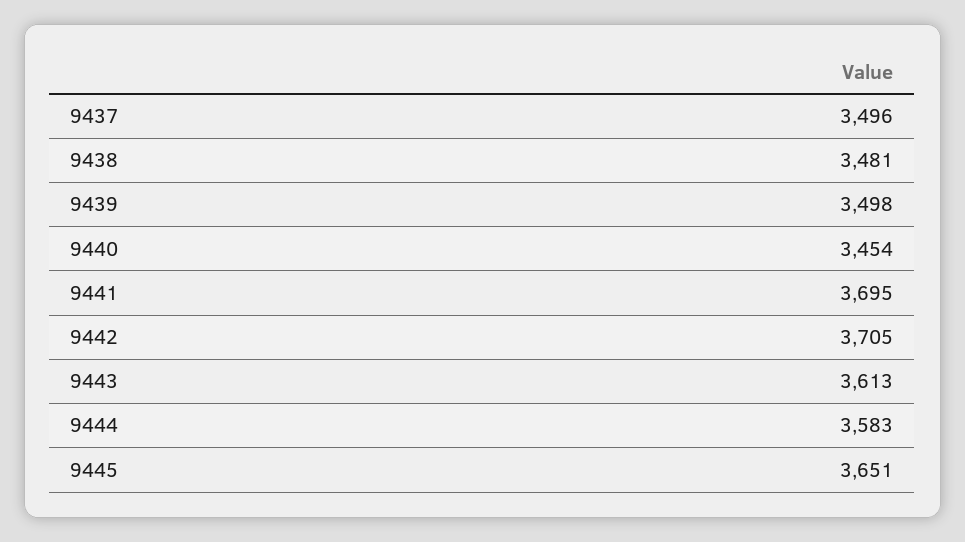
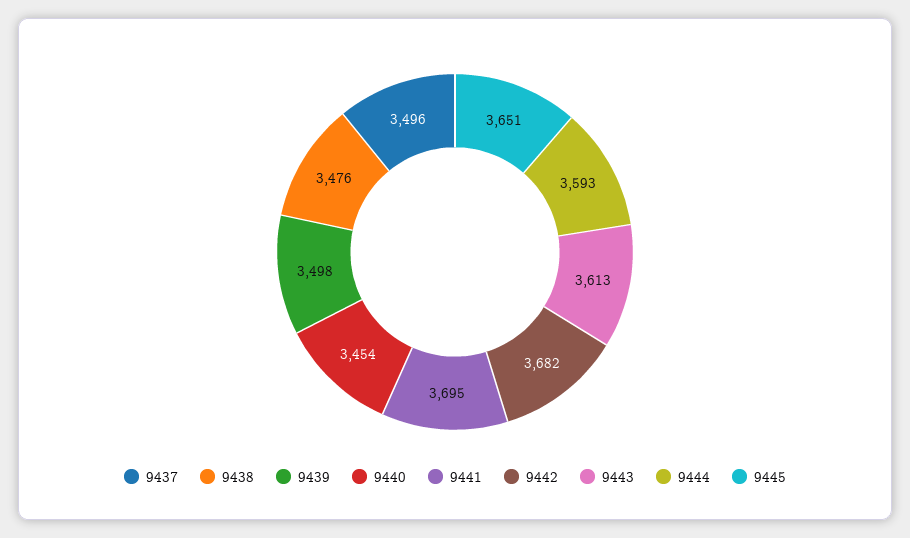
9438: 3481 -> 3476
9442: 3705 -> 3682
9444: 3583 -> 3593

